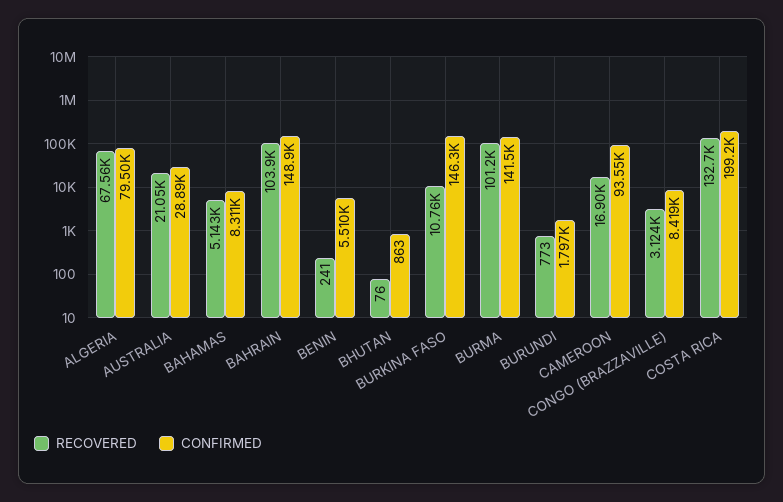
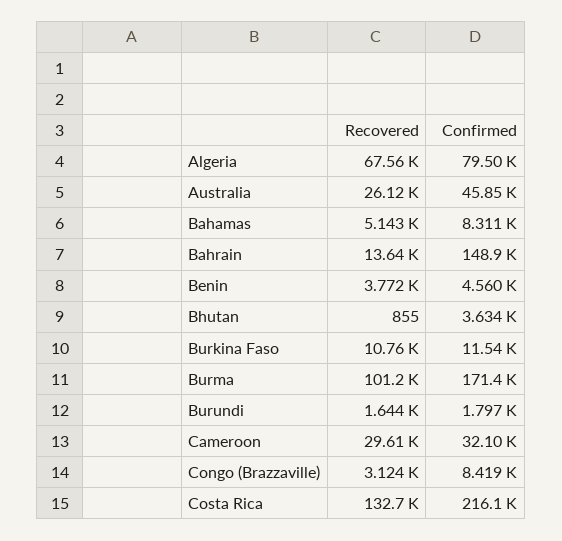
RECOVERED, AUSTRALIA: 21050 -> 26120
CONFIRMED, AUSTRALIA: 28890 -> 45850
RECOVERED, BAHRAIN: 103900 -> 13640
RECOVERED, BENIN: 241 -> 3772
CONFIRMED, BENIN: 5510 -> 4560
RECOVERED, BHUTAN: 76 -> 855
CONFIRMED, BHUTAN: 863 -> 3634
CONFIRMED, BURKINA FASO: 146300 -> 11540
CONFIRMED, BURMA: 141500 -> 171400
RECOVERED, BURUNDI: 773 -> 1644
RECOVERED, CAMEROON: 16900 -> 29610
CONFIRMED, CAMEROON: 93550 -> 32100
CONFIRMED, COSTA RICA: 199200 -> 216100

